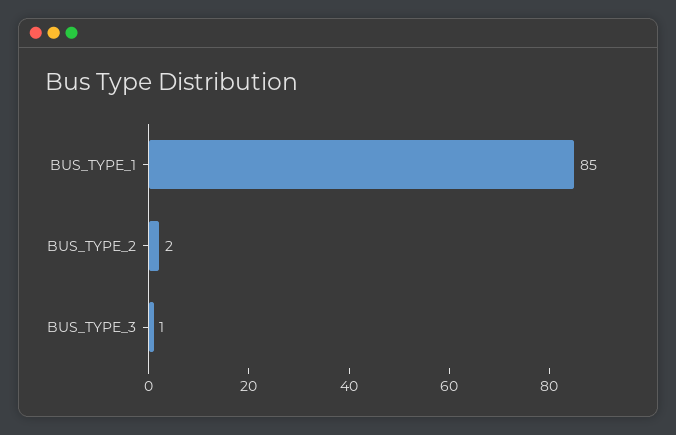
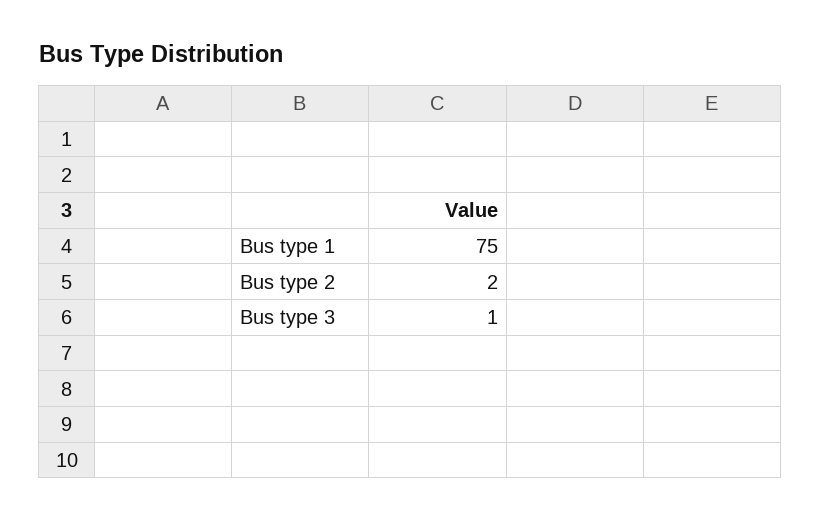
BUS_TYPE_1: 85 -> 75

